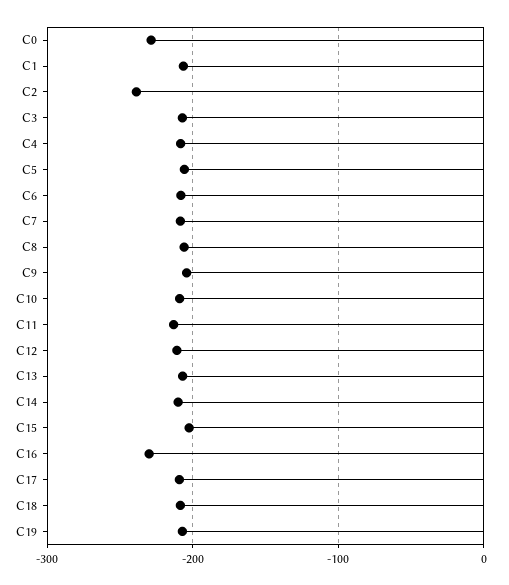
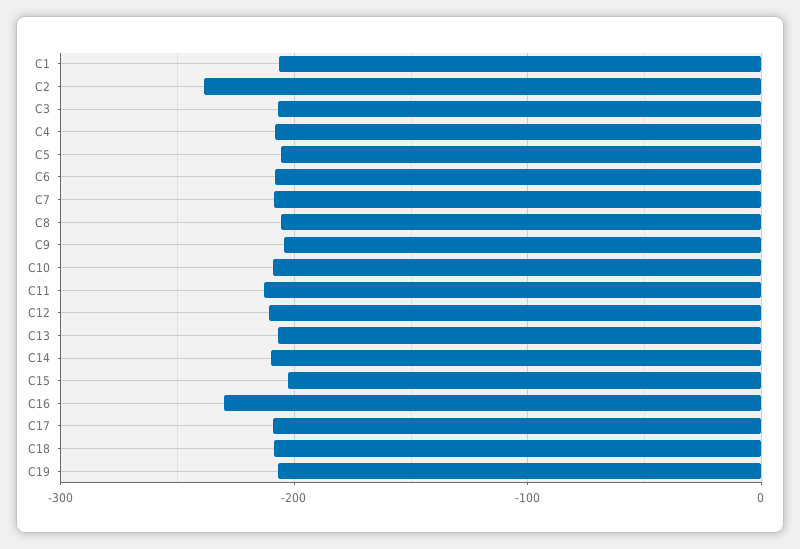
C0: -230 -> none

